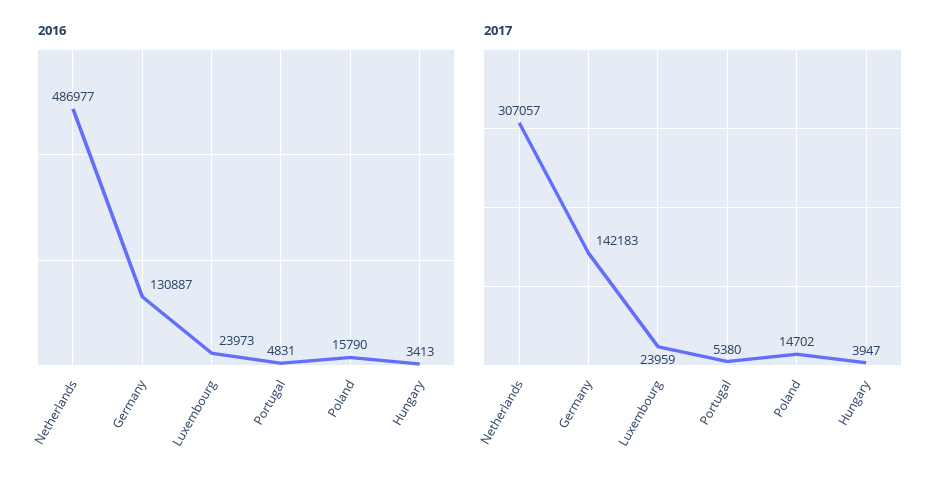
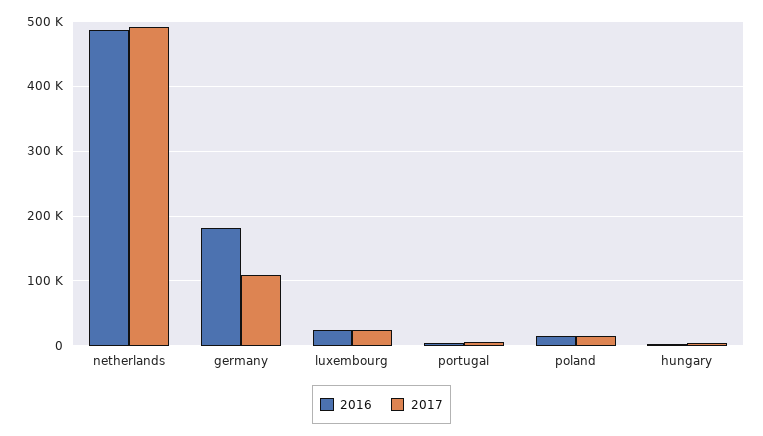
2016, Germany: 130887 -> 180000
2017, Netherlands: 307057 -> 490000
2017, Germany: 142183 -> 110000

